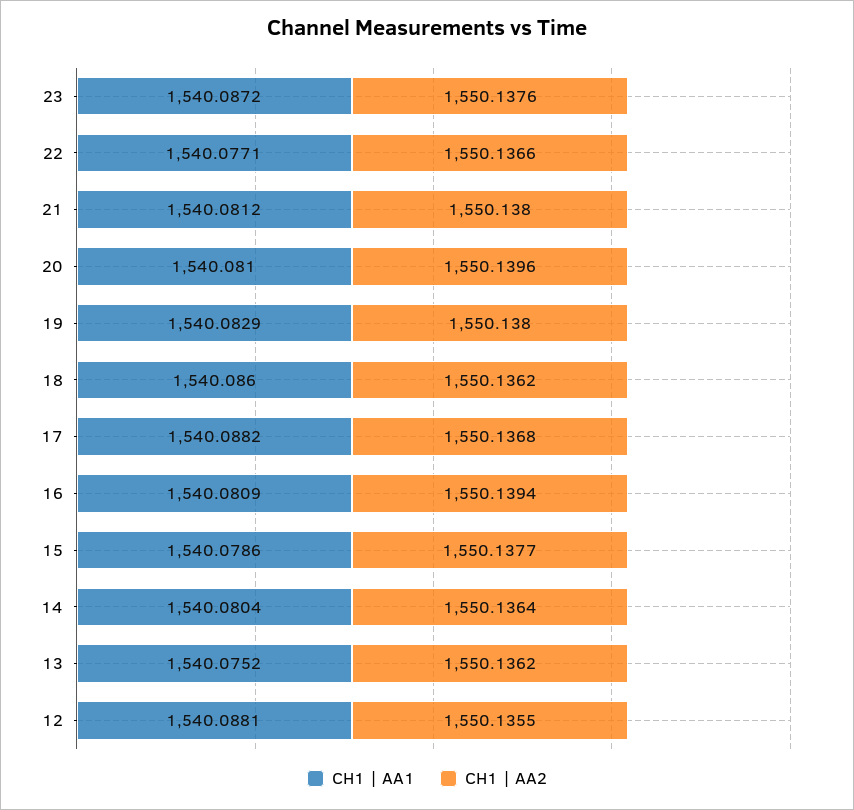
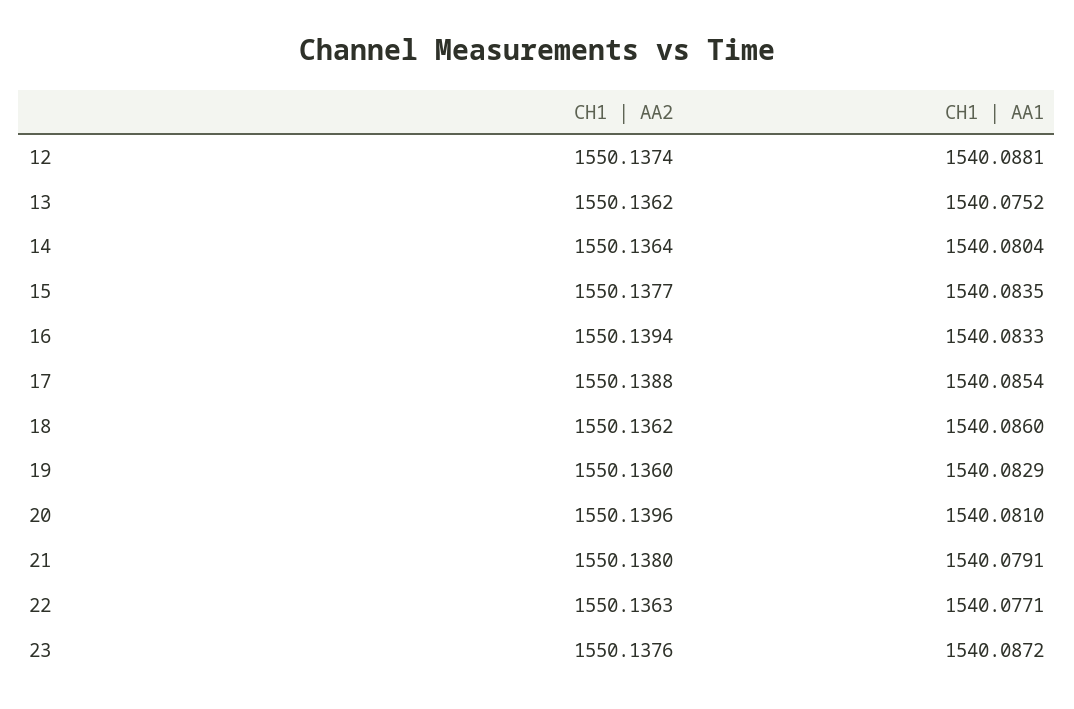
CH1 | AA2, 22: 1550.1366 -> 1550.1363
CH1 | AA1, 21: 1540.0812 -> 1540.0791
CH1 | AA2, 19: 1550.138 -> 1550.136
CH1 | AA1, 17: 1540.0882 -> 1540.0854
CH1 | AA2, 17: 1550.1368 -> 1550.1388
CH1 | AA1, 16: 1540.0809 -> 1540.0833
CH1 | AA1, 15: 1540.0786 -> 1540.0835
CH1 | AA2, 12: 1550.1355 -> 1550.1374

